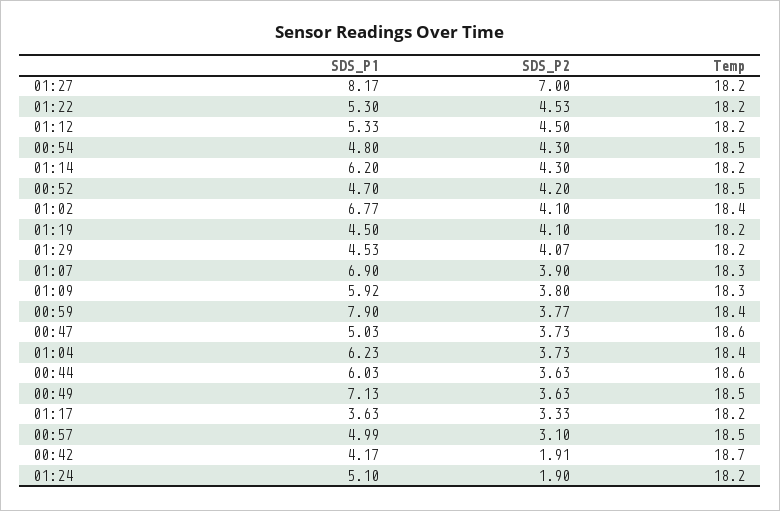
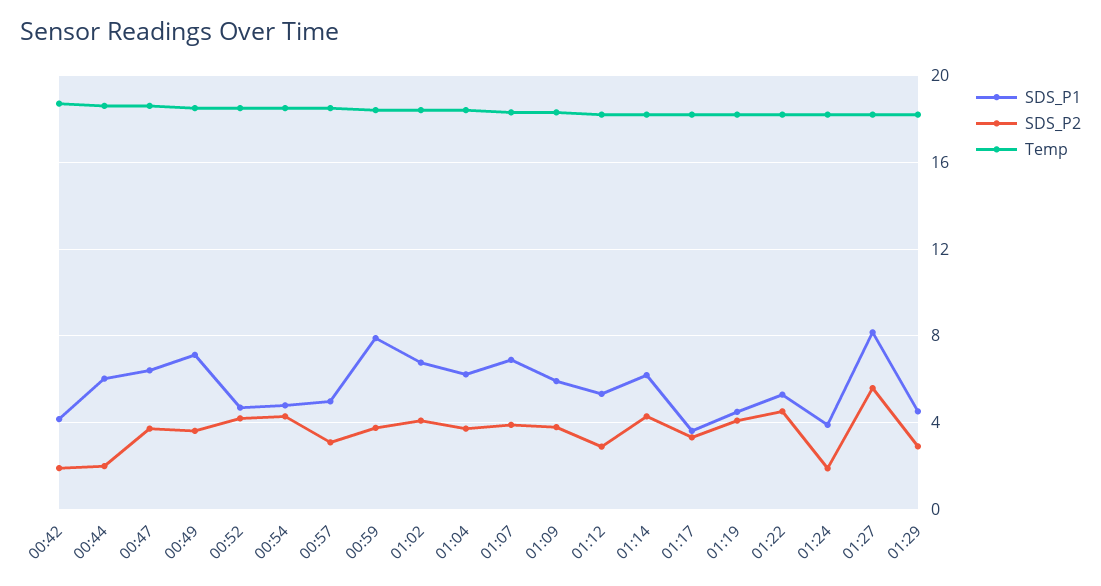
SDS_P2, 01:27: 7 -> 5.5
SDS_P2, 01:12: 4.5 -> 3
SDS_P2, 01:29: 4.07 -> 3
SDS_P1, 00:47: 5.03 -> 6.5
SDS_P2, 00:44: 3.63 -> 2
SDS_P1, 01:24: 5.1 -> 4

